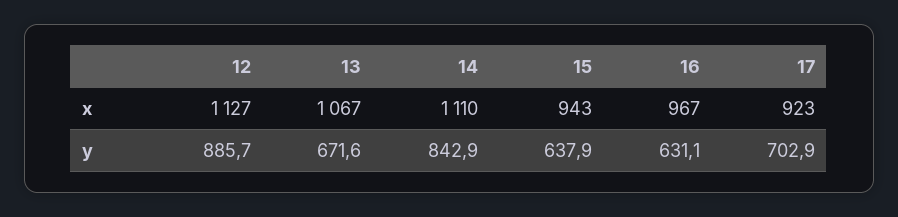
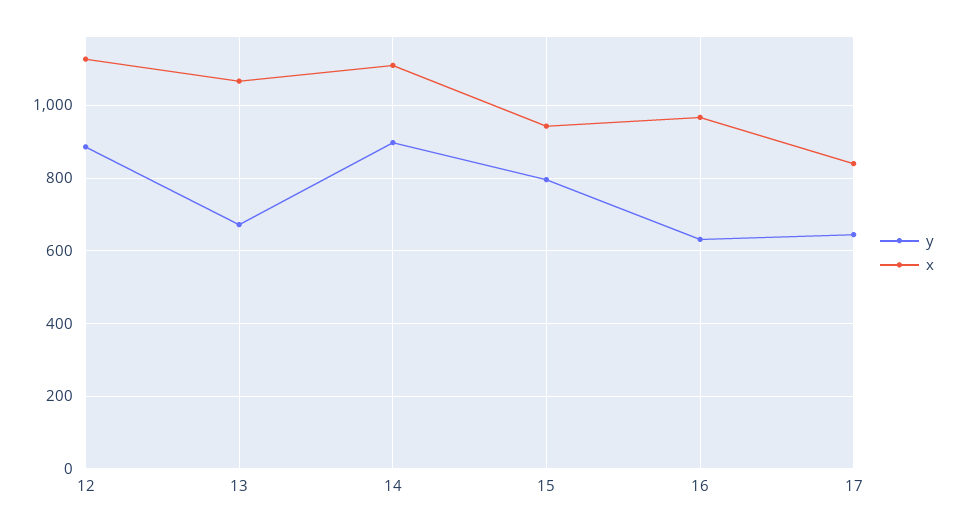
x, 17: 923 -> 840
y, 14: 842.9 -> 900
y, 15: 637.9 -> 800
y, 17: 702.9 -> 640

